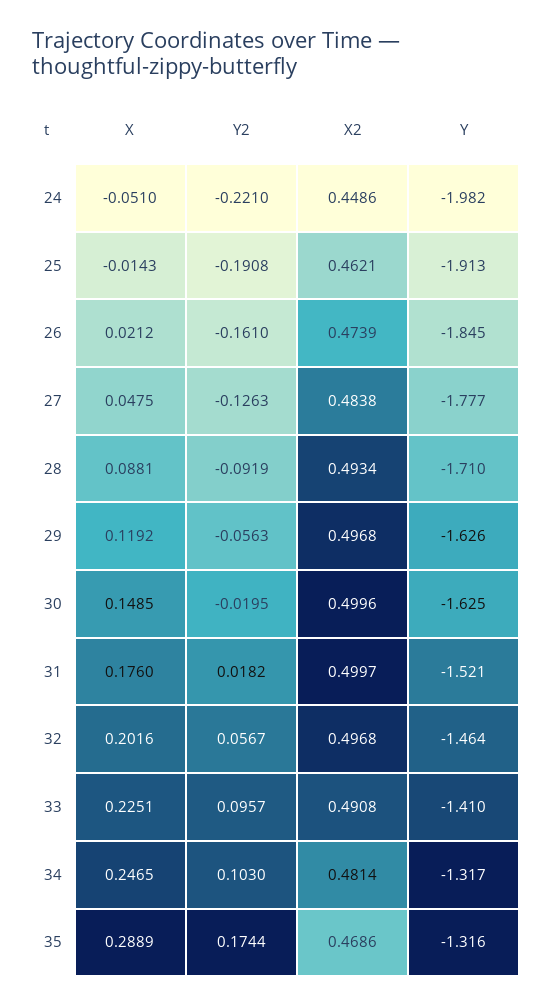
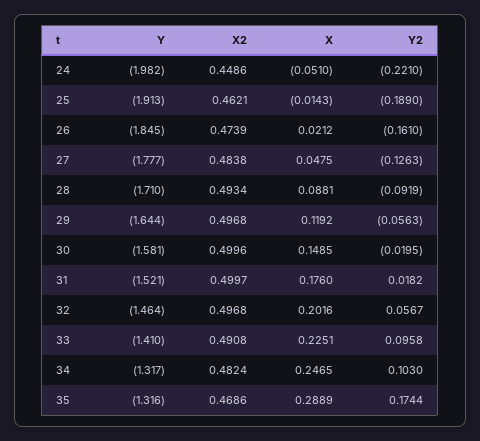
Y2, 25: -0.1908 -> -0.189
Y, 29: -1.626 -> -1.644
Y, 30: -1.625 -> -1.581
Y2, 33: 0.0957 -> 0.0958
X2, 34: 0.4814 -> 0.4824

